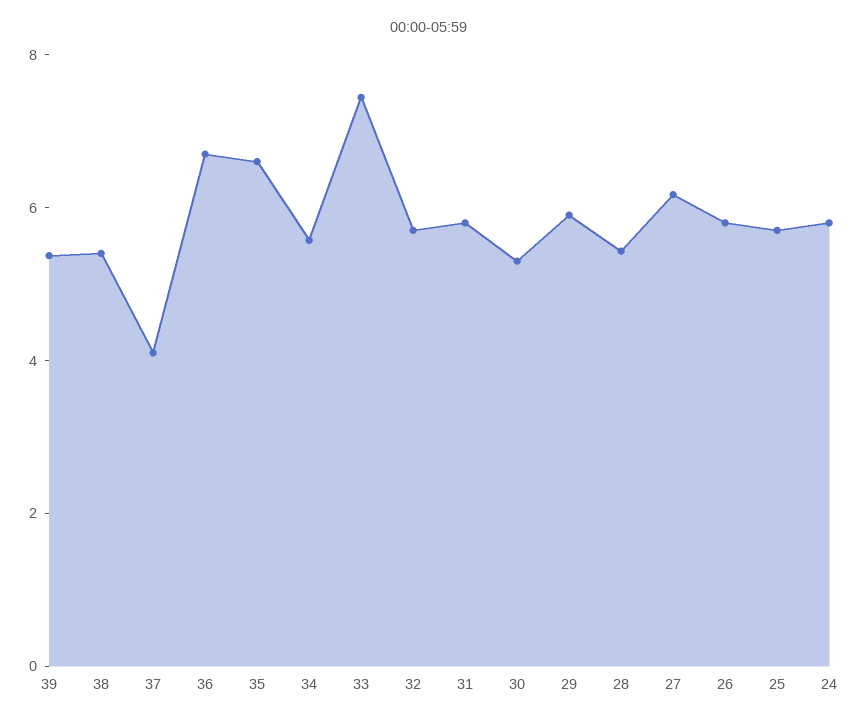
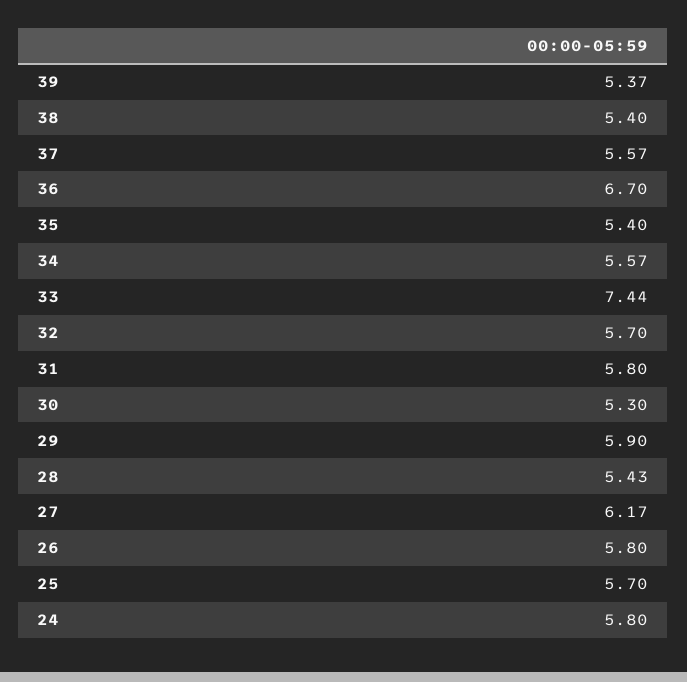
37: 4 -> 5.57
35: 6.5 -> 5.4

